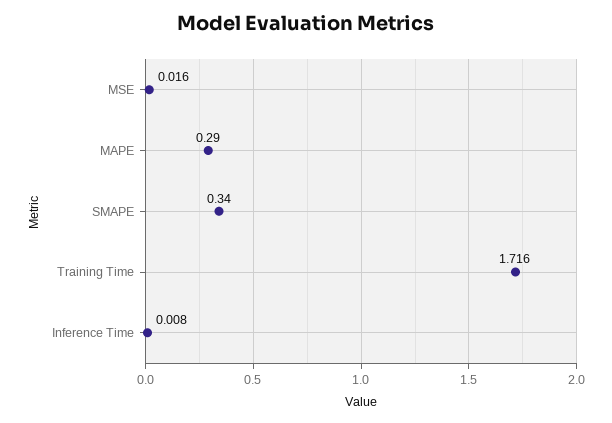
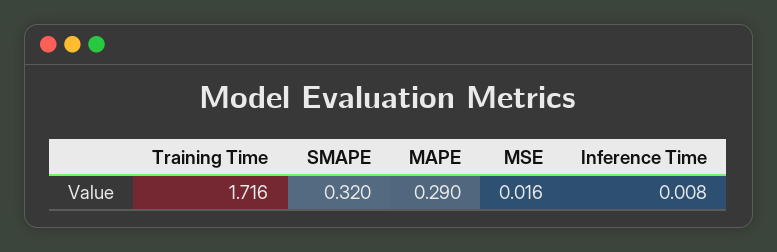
SMAPE: 0.34 -> 0.32

